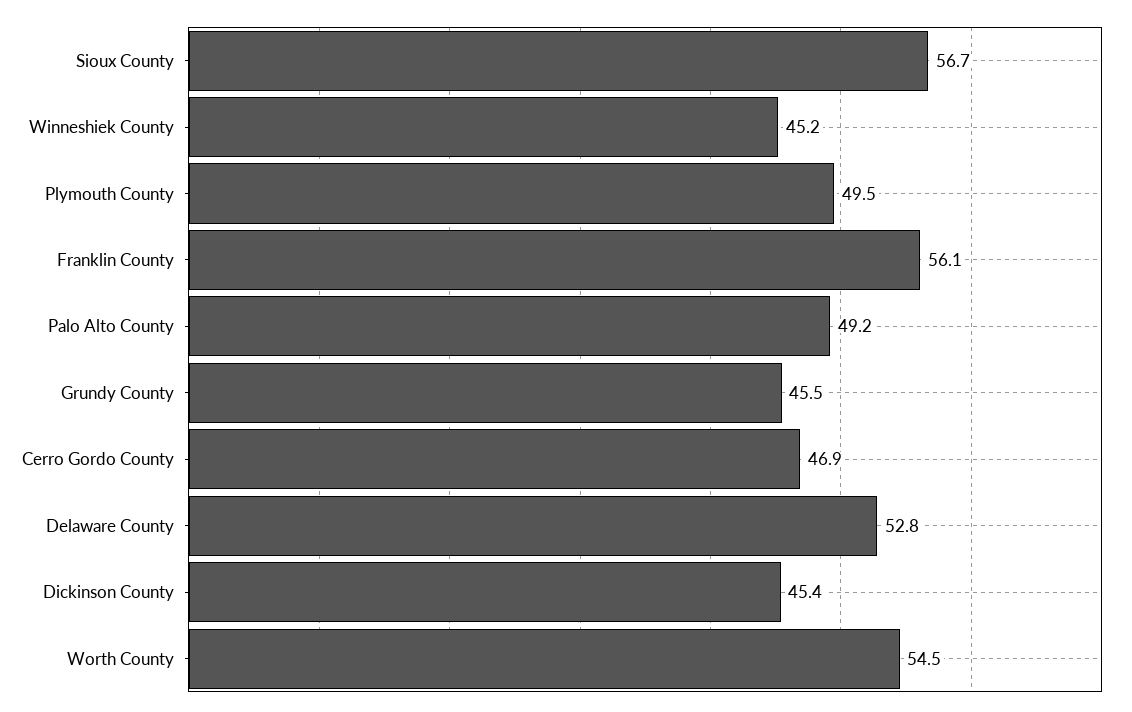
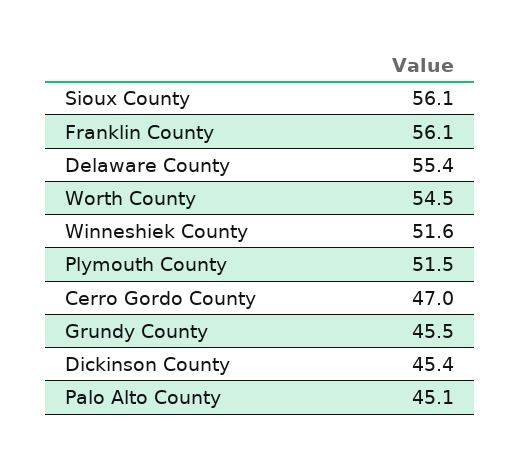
Sioux County: 56.7 -> 56.1
Winneshiek County: 45.2 -> 51.6
Plymouth County: 49.5 -> 51.5
Palo Alto County: 49.2 -> 45.1
Cerro Gordo County: 46.9 -> 47
Delaware County: 52.8 -> 55.4

